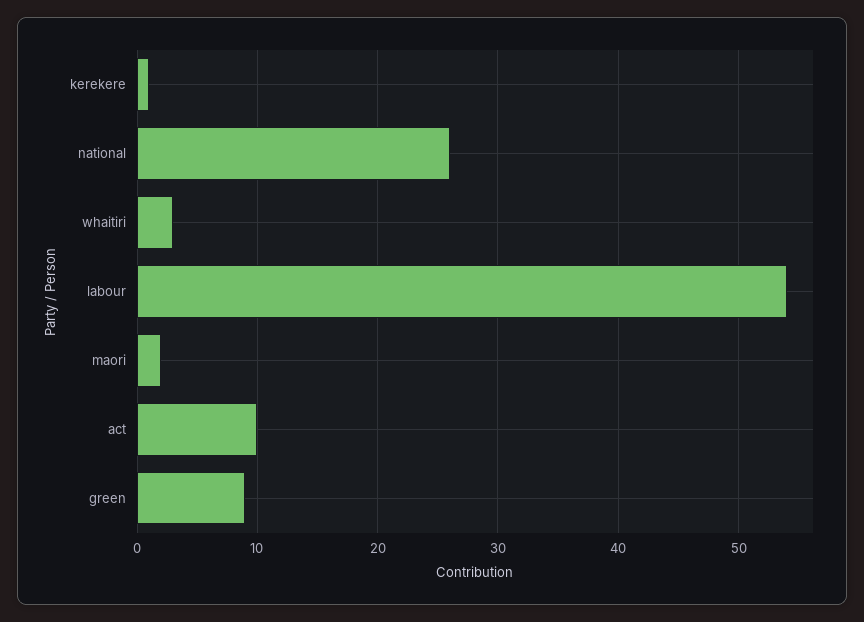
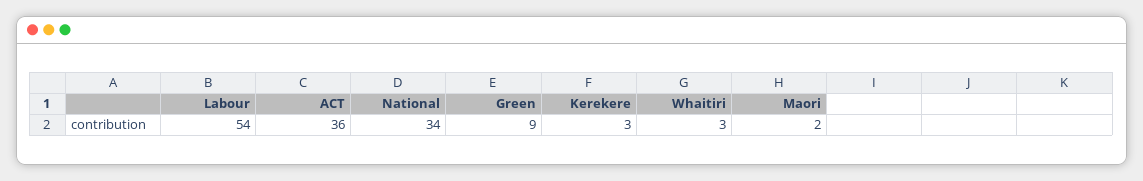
kerekere: 1 -> 3
national: 26 -> 34
act: 10 -> 36

